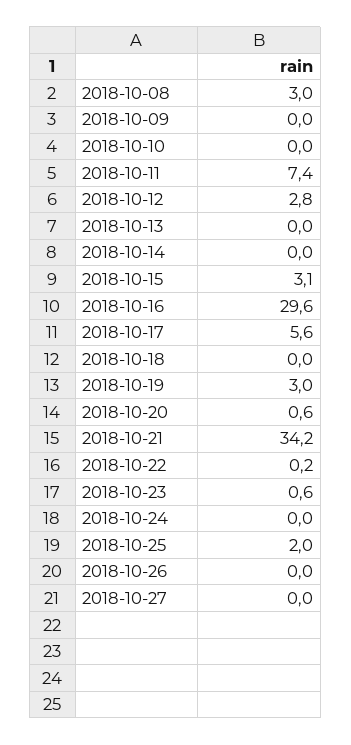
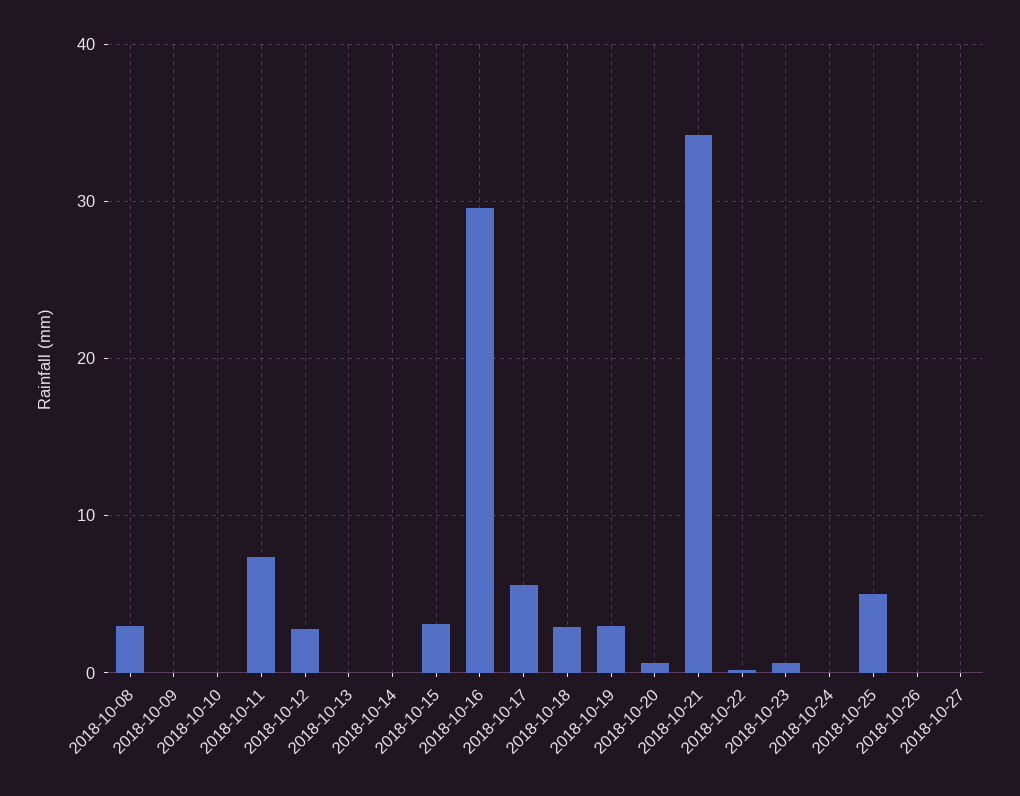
2018-10-18: 0 -> 3
2018-10-25: 2 -> 5

